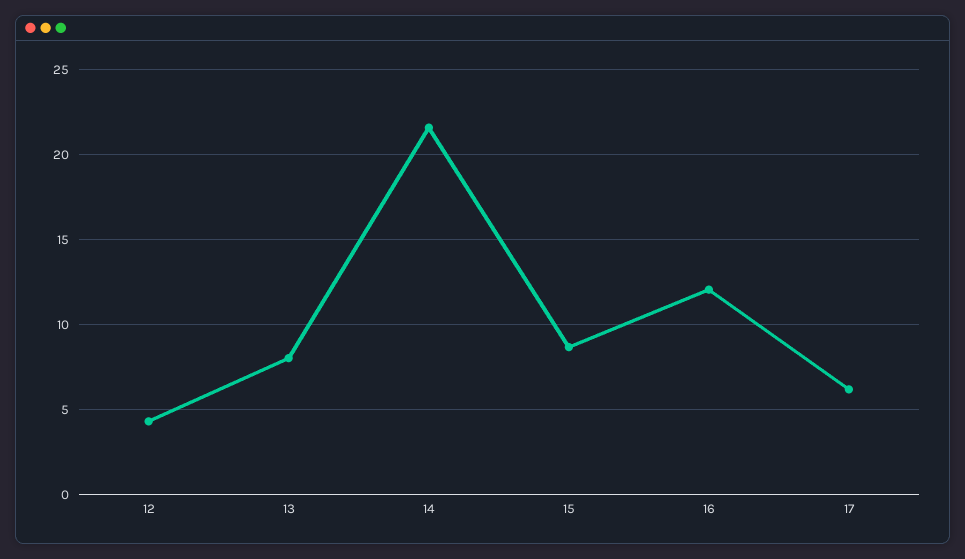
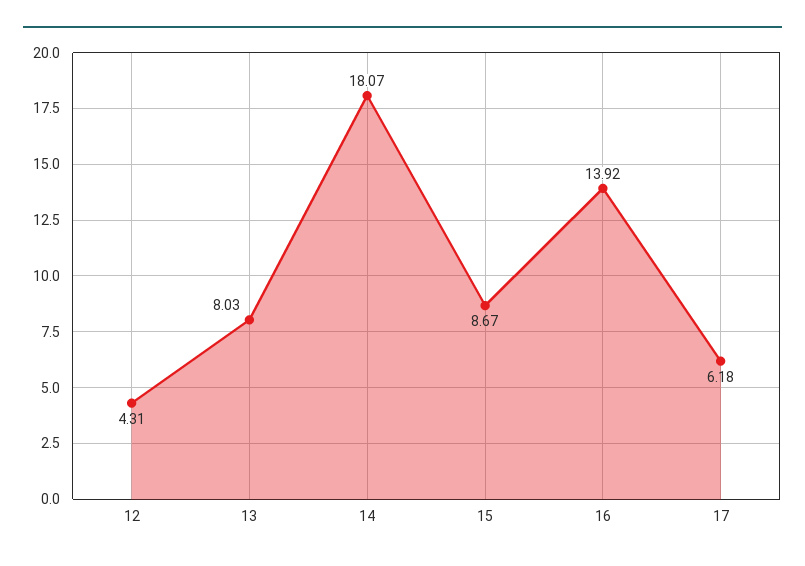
14: 21.5 -> 18.07
16: 12 -> 13.92

